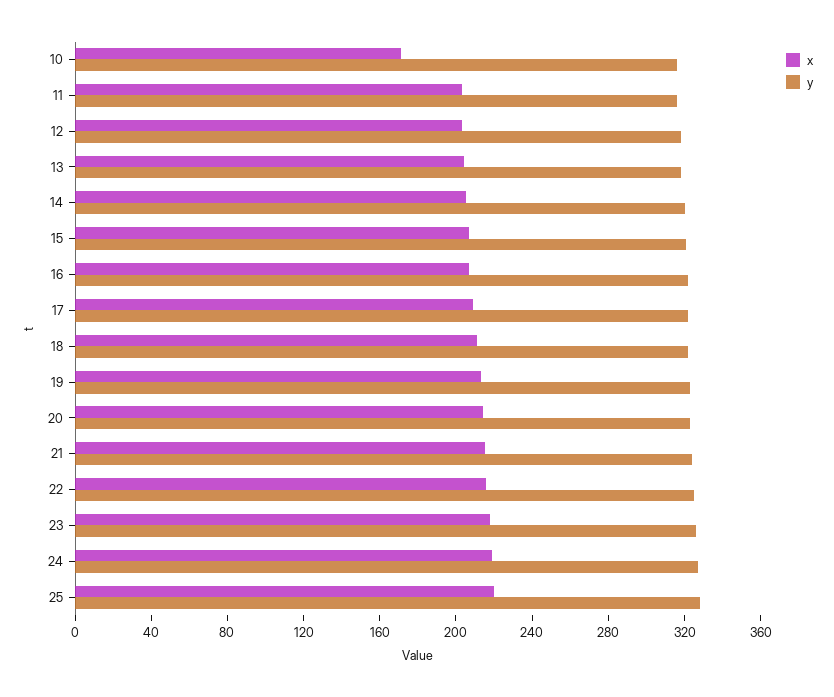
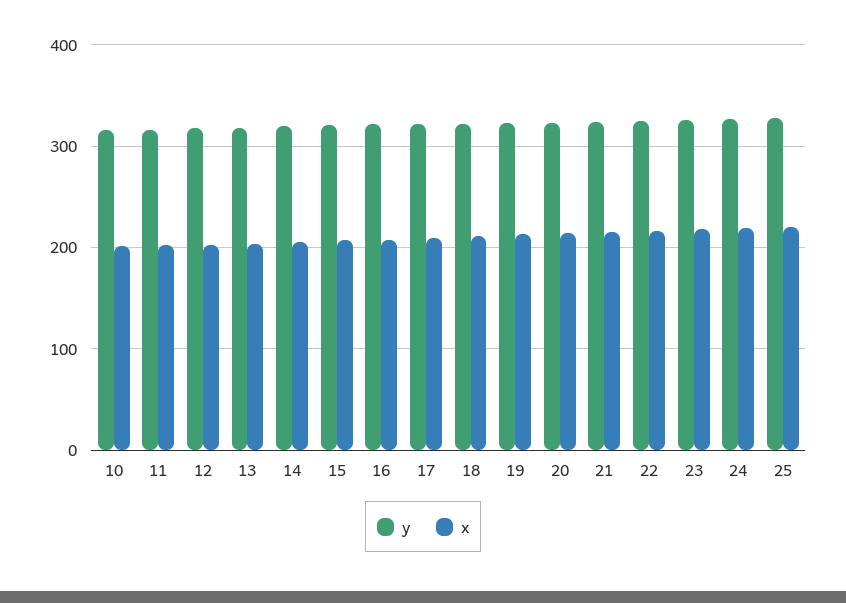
x, 10: 170 -> 200

